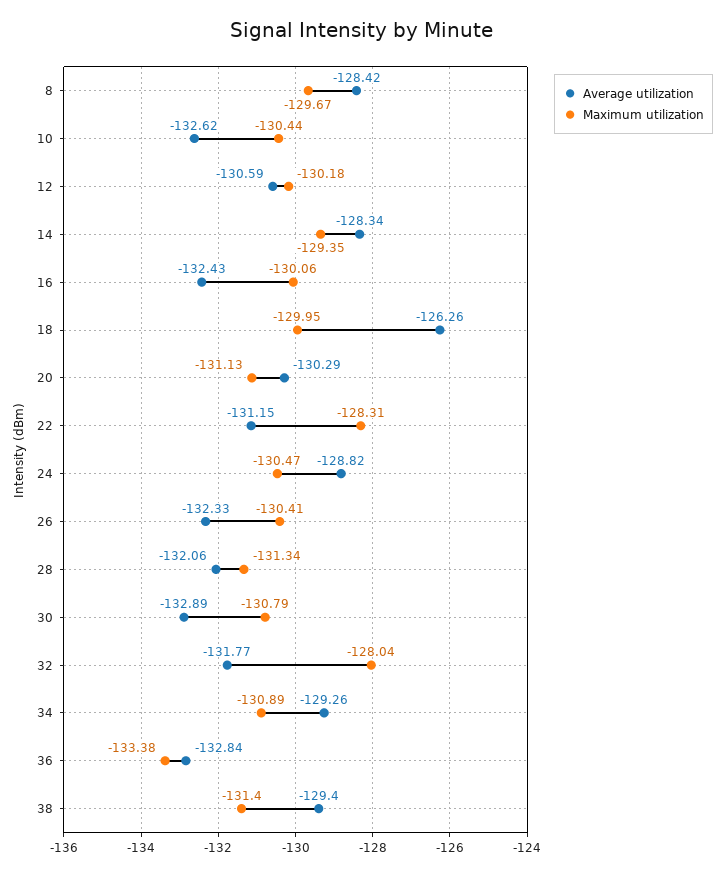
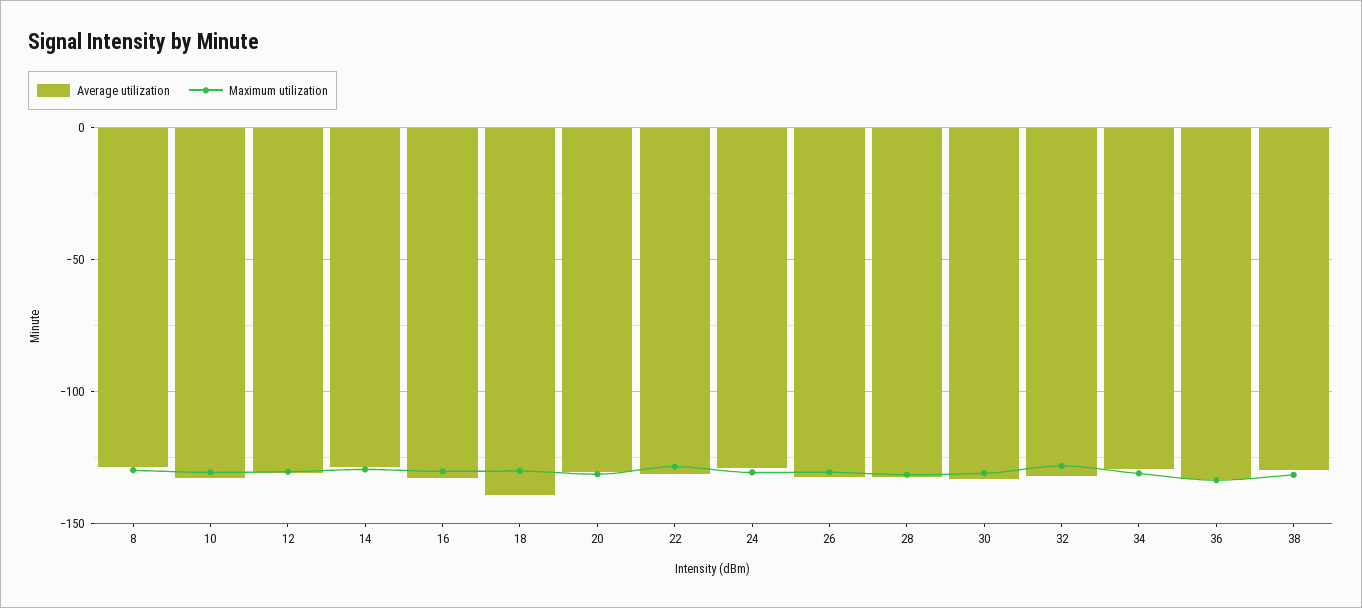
Average utilization, 18: -126.26 -> -140

